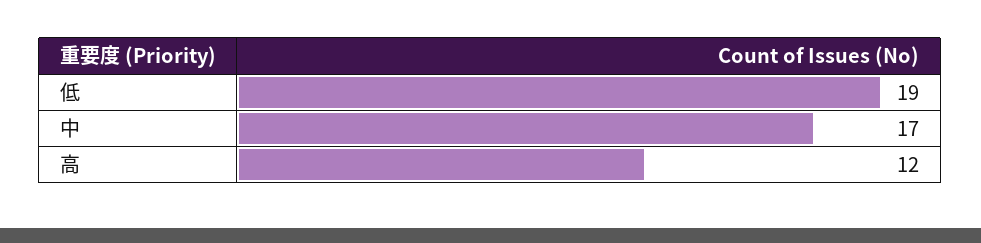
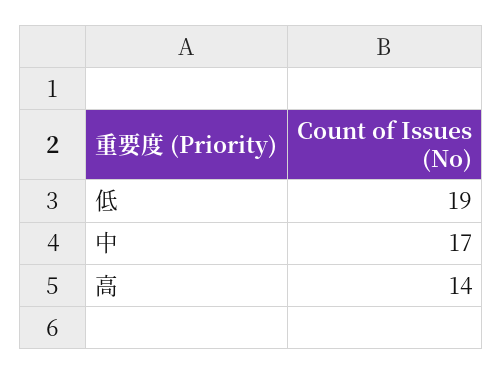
高: 12 -> 14

